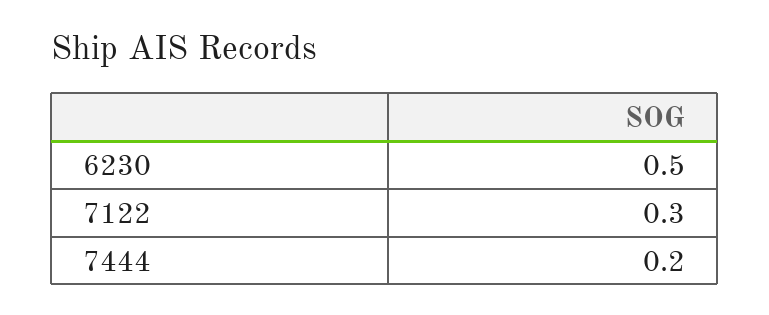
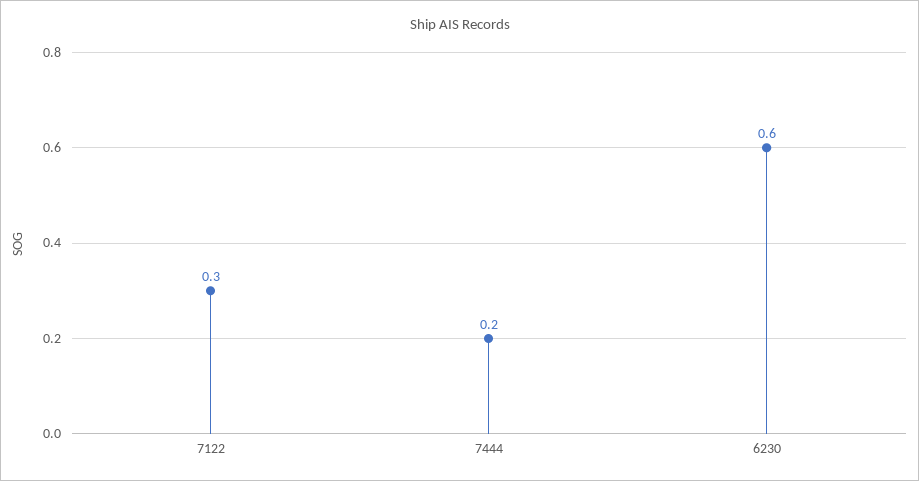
6230: 0.5 -> 0.6

